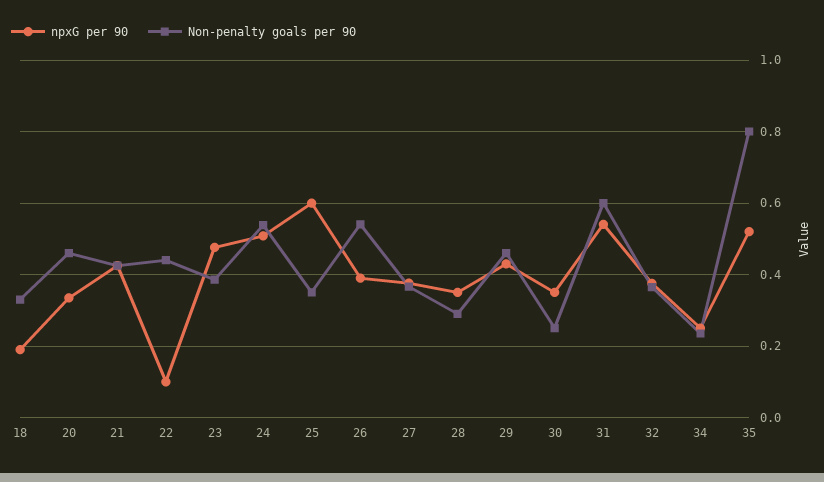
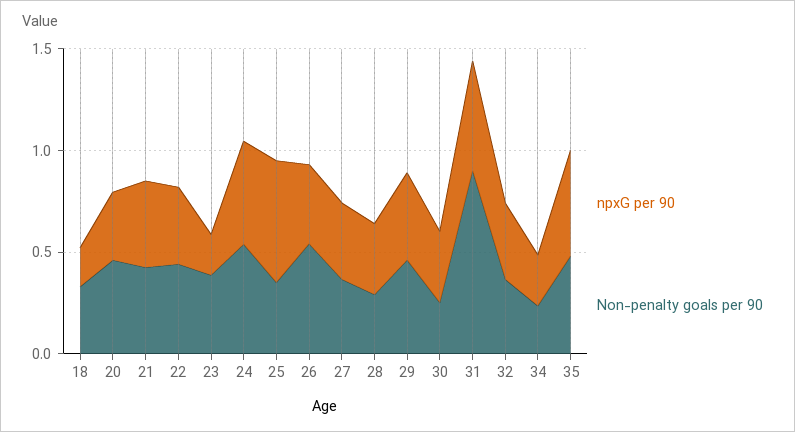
npxG per 90, 22: 0.1 -> 0.4
npxG per 90, 23: 0.48 -> 0.2
Non-penalty goals per 90, 31: 0.6 -> 0.9
Non-penalty goals per 90, 35: 0.8 -> 0.5

